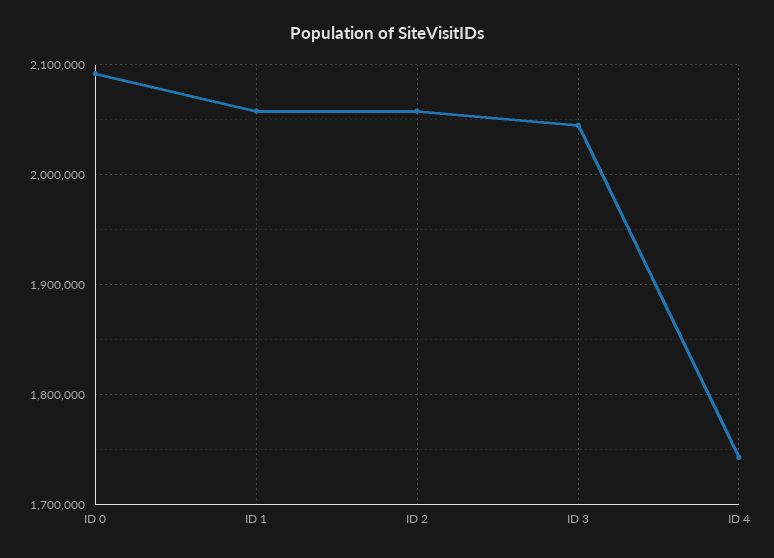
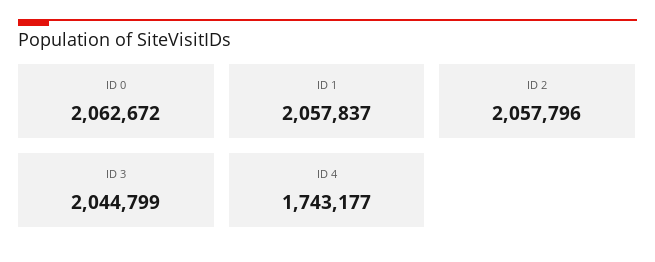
ID 0: 2090000 -> 2062672

